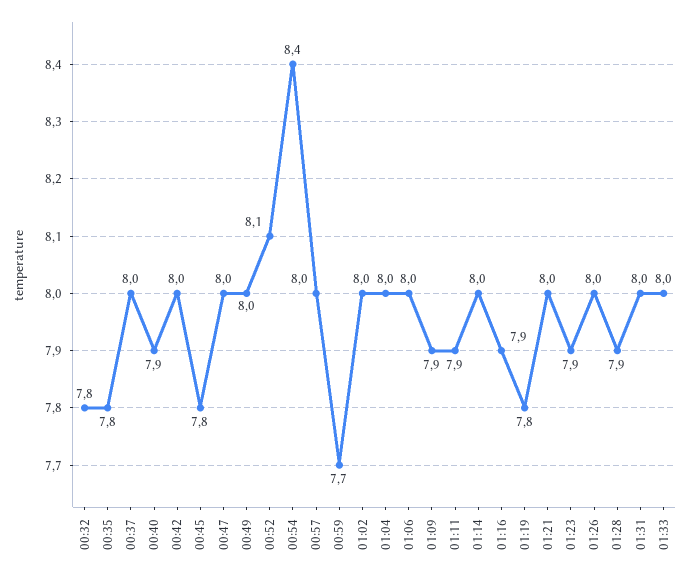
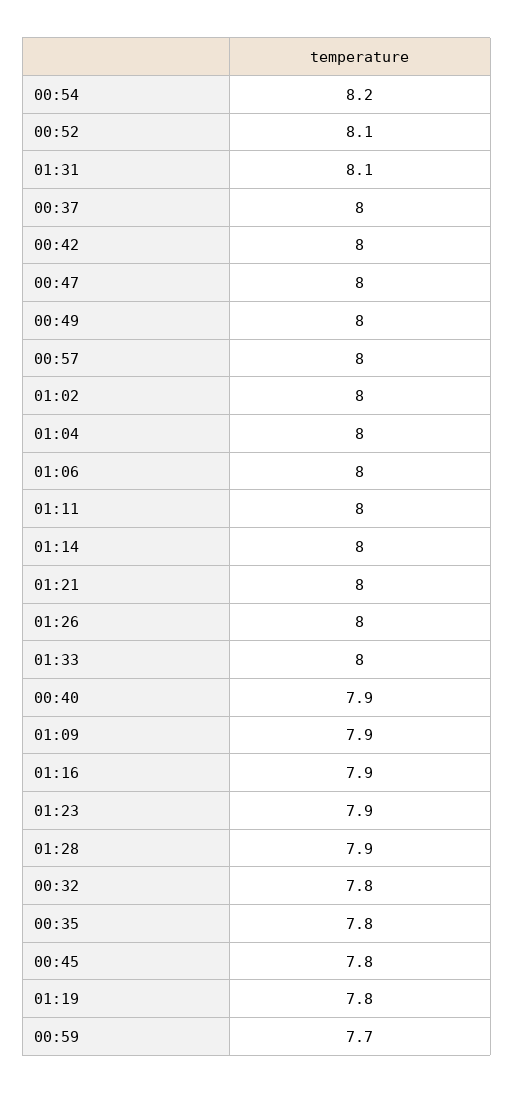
00:54: 8.4 -> 8.2
01:11: 7.9 -> 8
01:31: 8 -> 8.1

